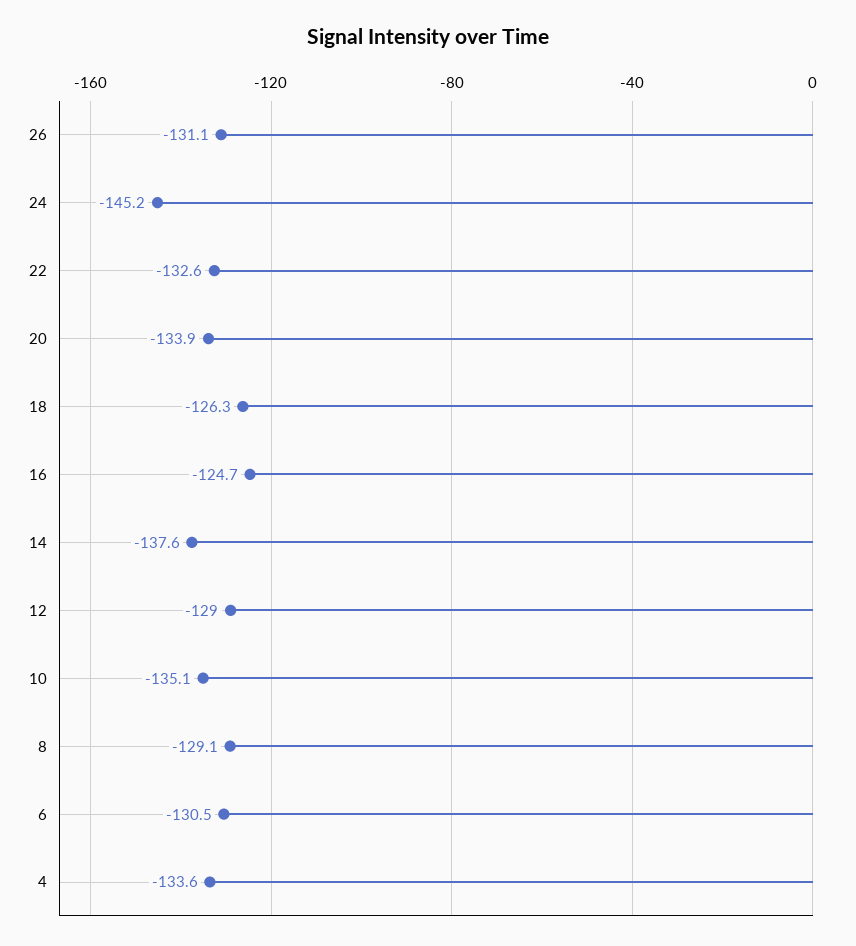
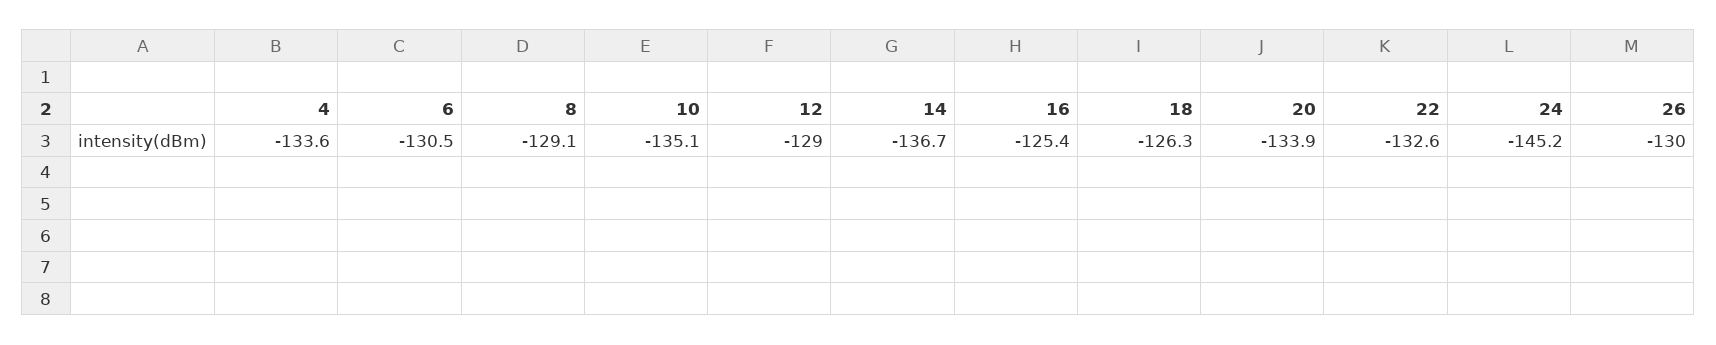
26: -131.1 -> -130
16: -124.7 -> -125.4
14: -137.6 -> -136.7

